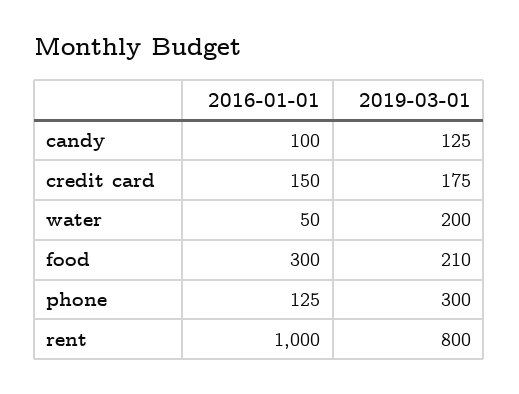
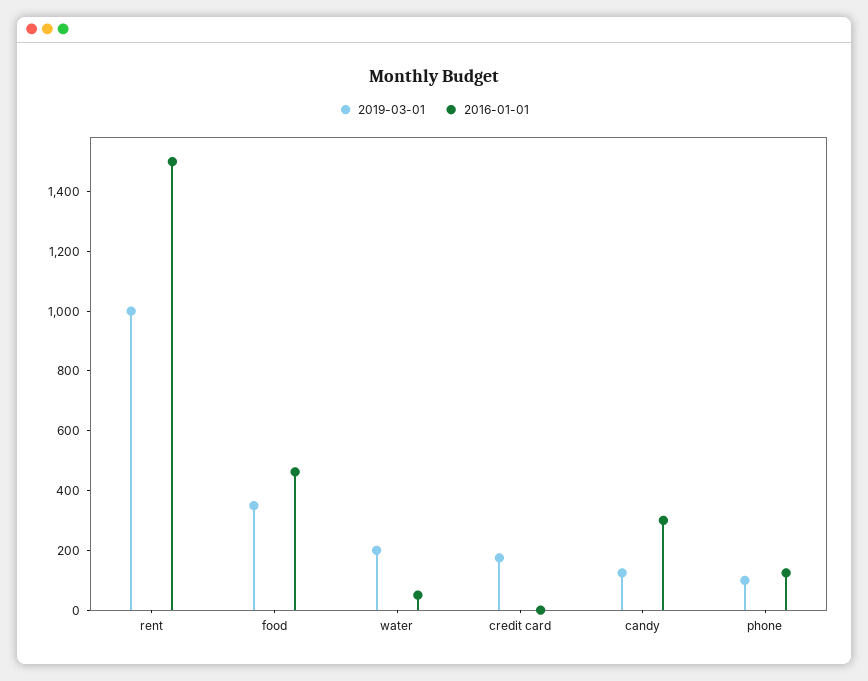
2016-01-01, candy: 100 -> 300
2016-01-01, credit card: 150 -> 0
2016-01-01, food: 300 -> 450
2019-03-01, food: 210 -> 350
2019-03-01, phone: 300 -> 100
2016-01-01, rent: 1000 -> 1500
2019-03-01, rent: 800 -> 1000

